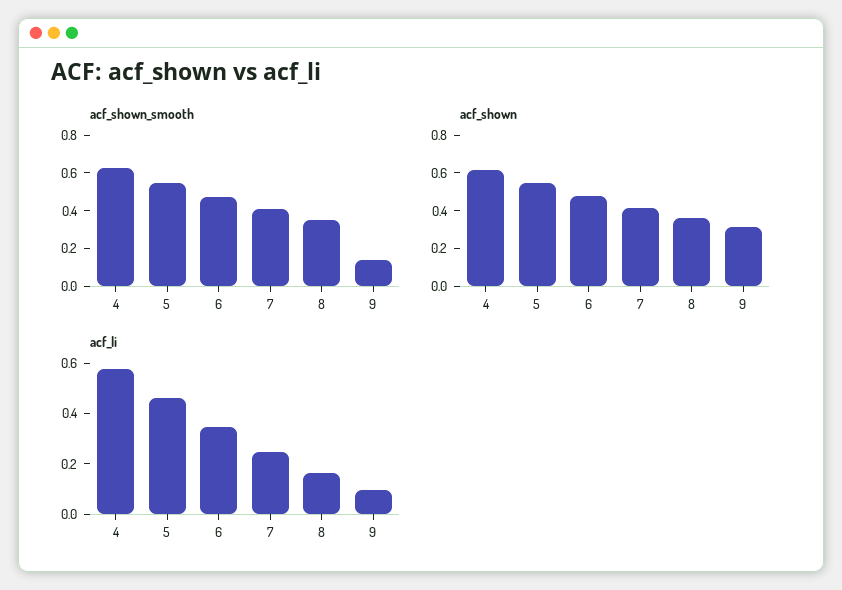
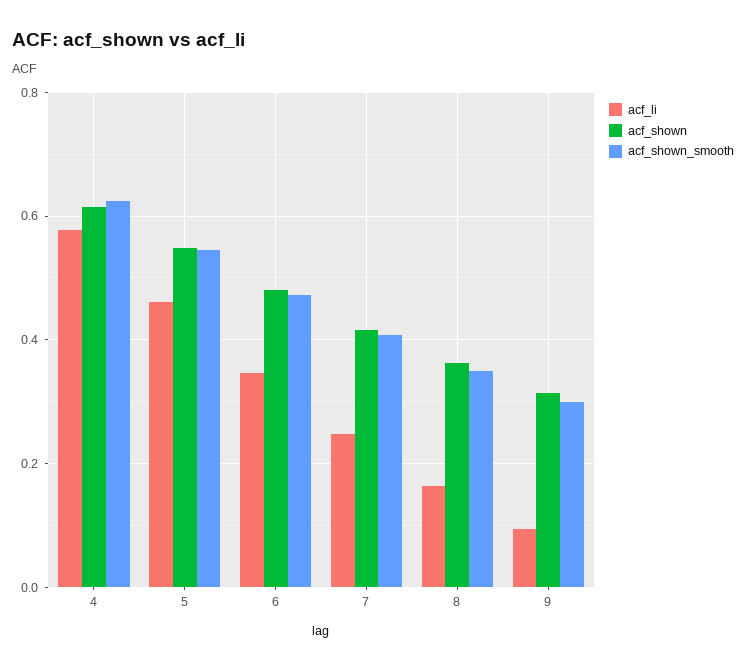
acf_shown_smooth, 9: 0.15 -> 0.3

